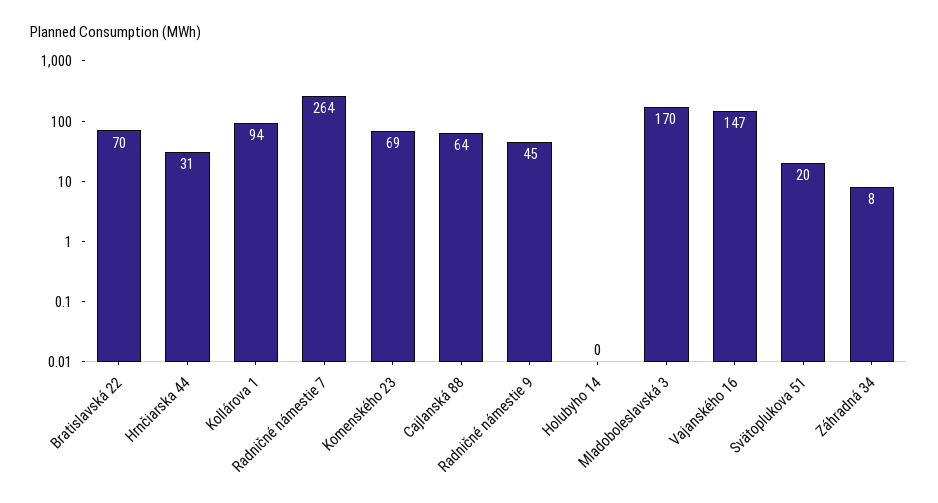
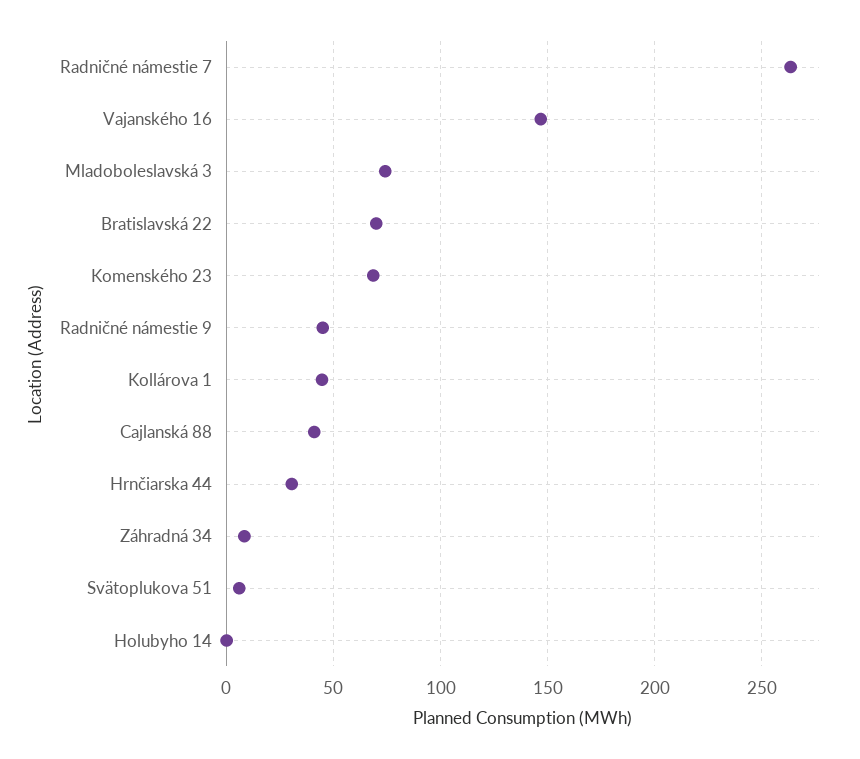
Kollárova 1: 94 -> 45
Cajlanská 88: 64 -> 40
Mladoboleslavská 3: 170 -> 75
Svätoplukova 51: 20 -> 5

